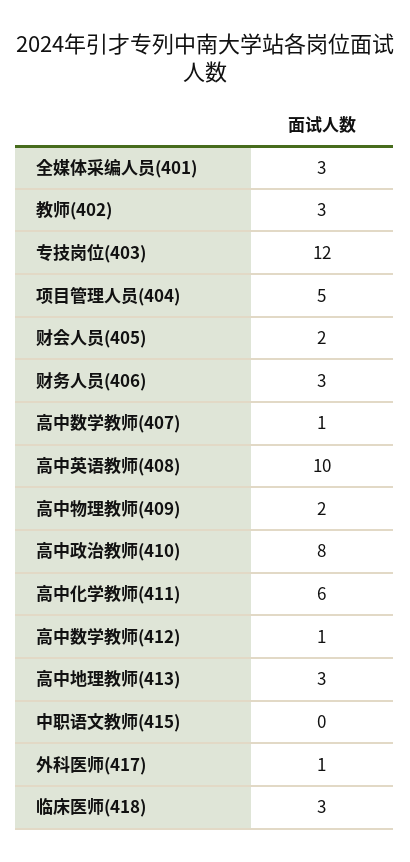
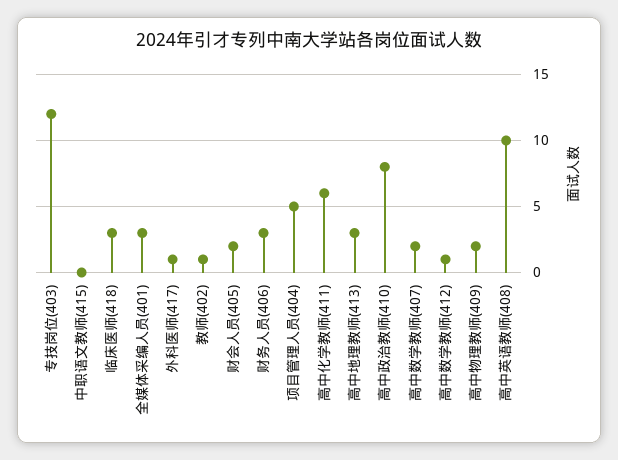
教师(402): 3 -> 1
高中数学教师(407): 1 -> 2

